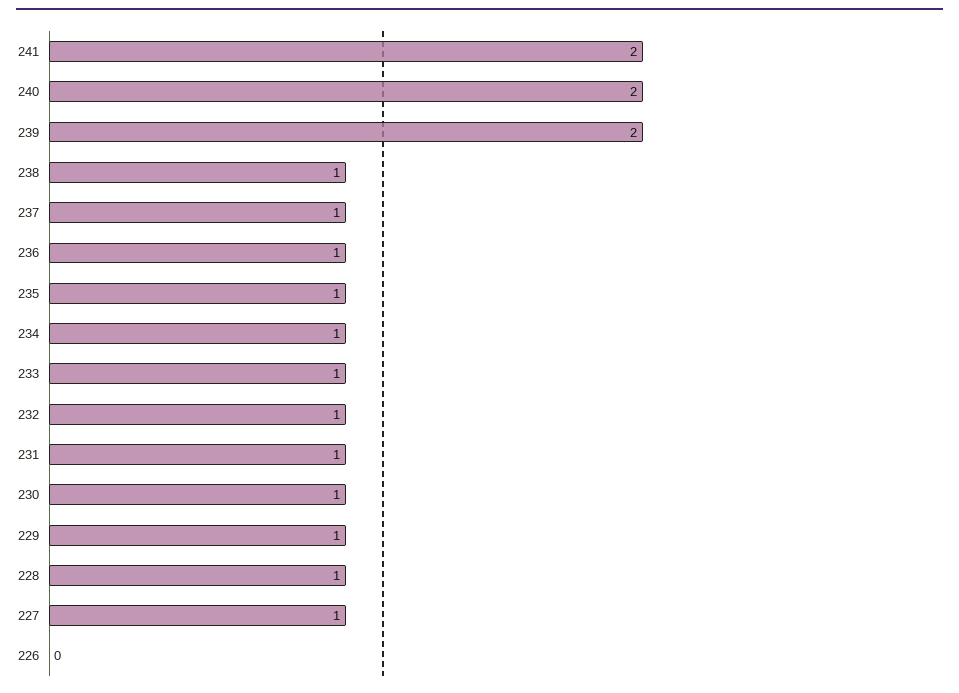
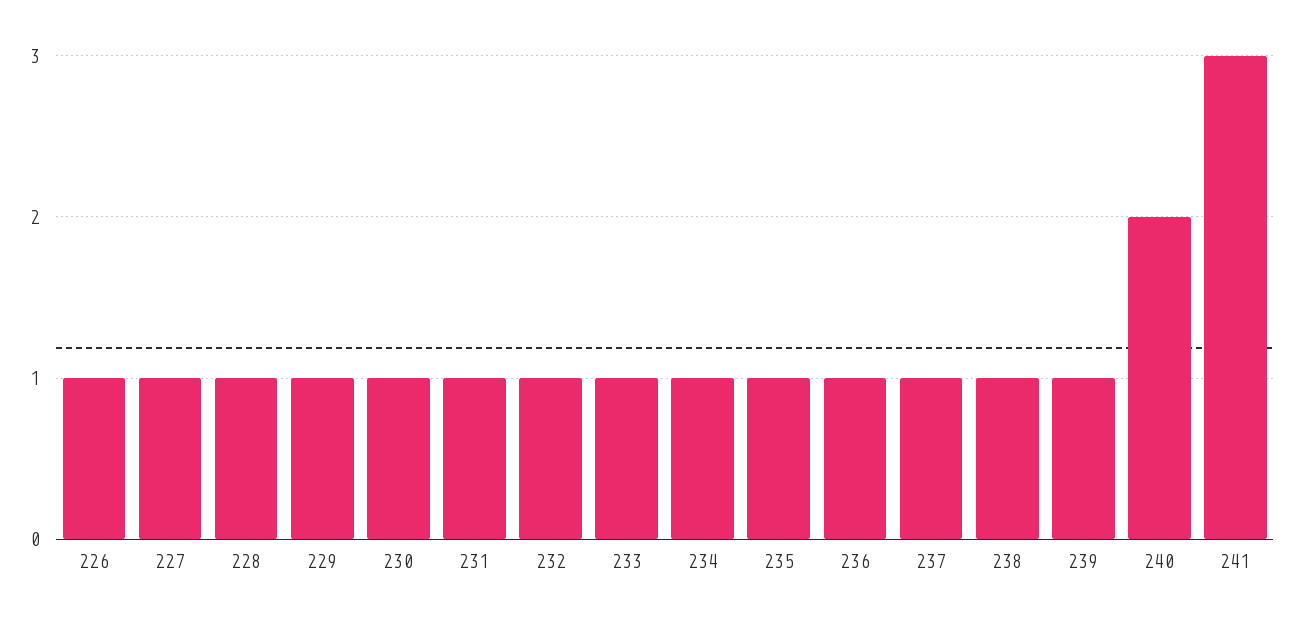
241: 2 -> 3
239: 2 -> 1
226: 0 -> 1

